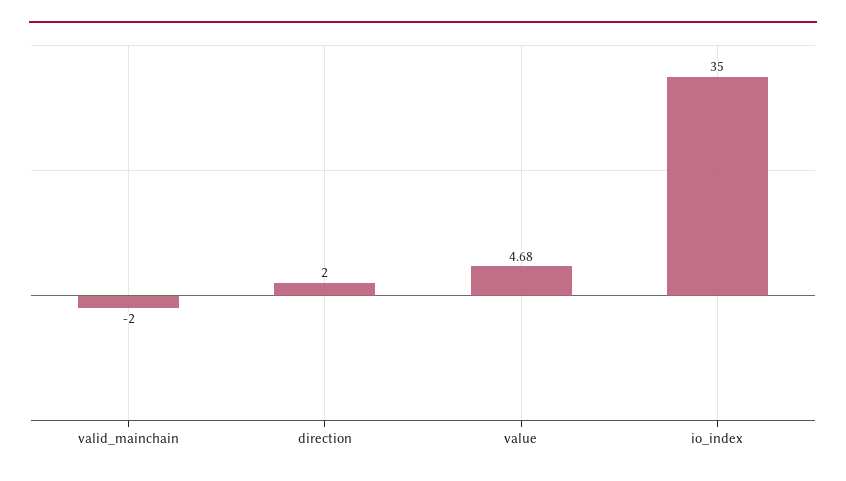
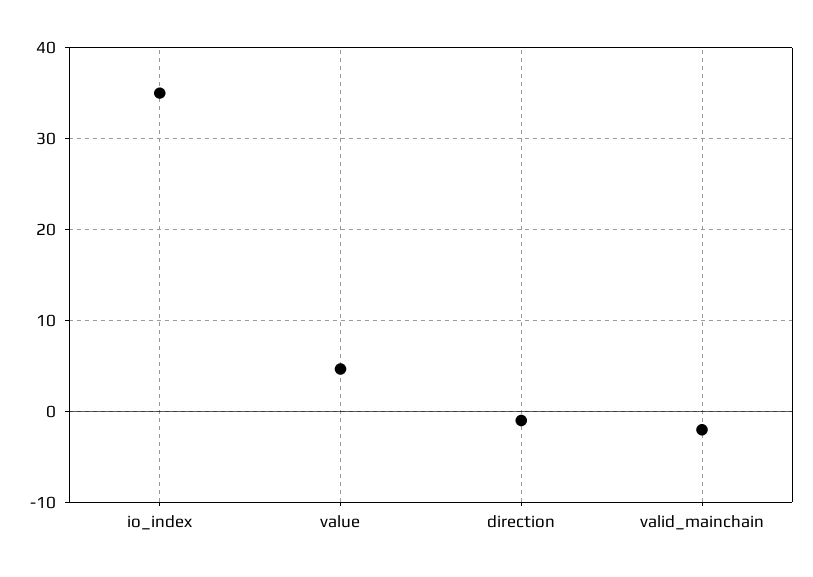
direction: 2 -> -1

